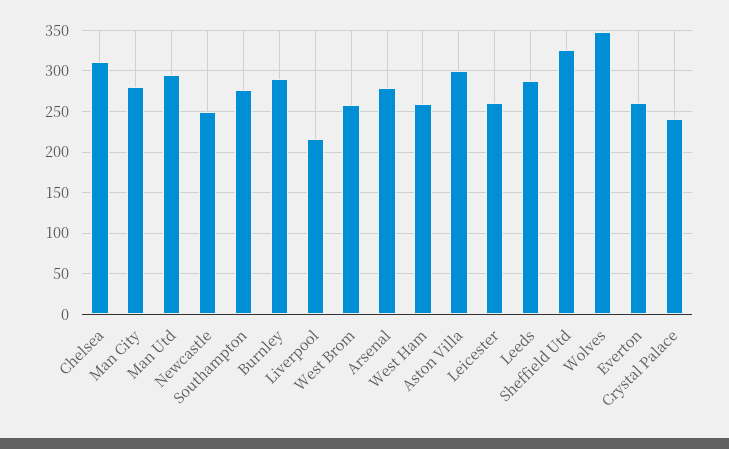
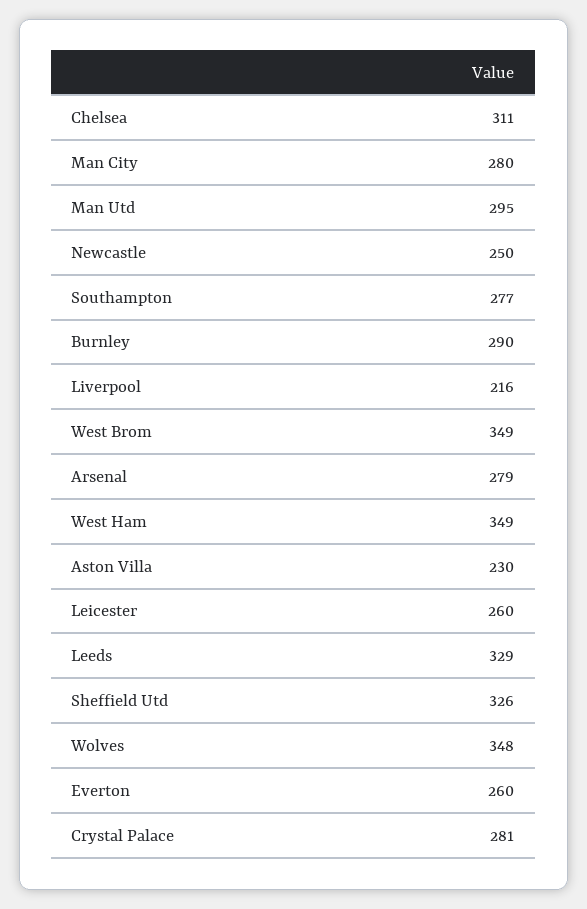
West Brom: 260 -> 349
West Ham: 260 -> 349
Aston Villa: 300 -> 230
Leeds: 290 -> 329
Crystal Palace: 240 -> 281

